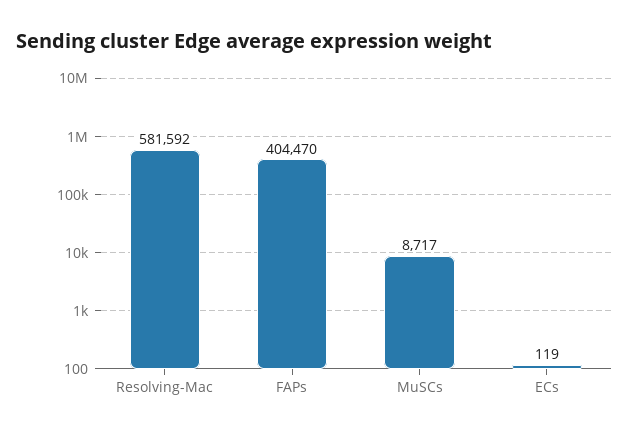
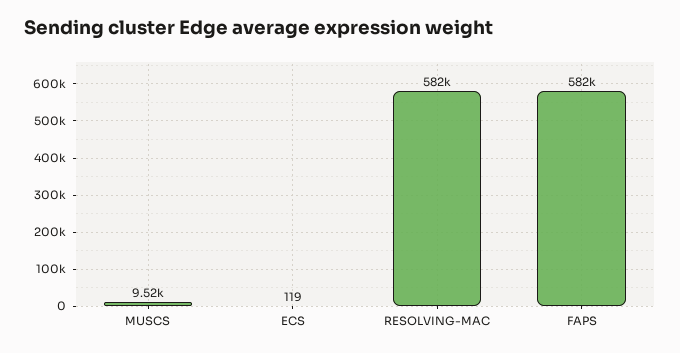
FAPs: 404470 -> 582000
MuSCs: 8717 -> 9520

